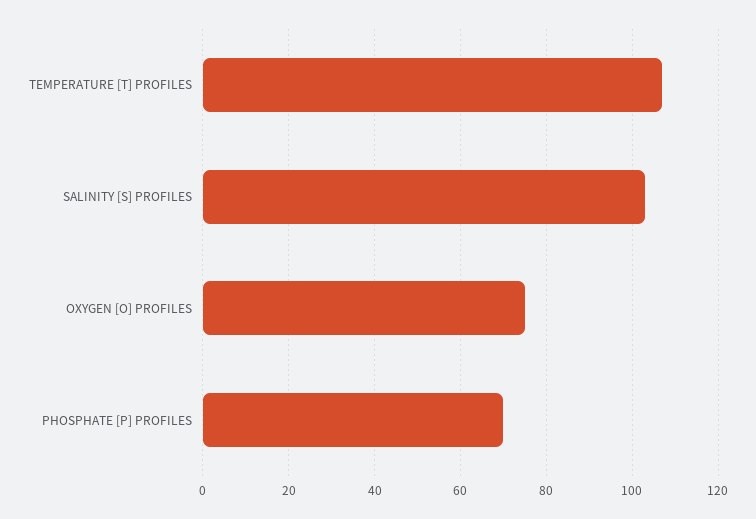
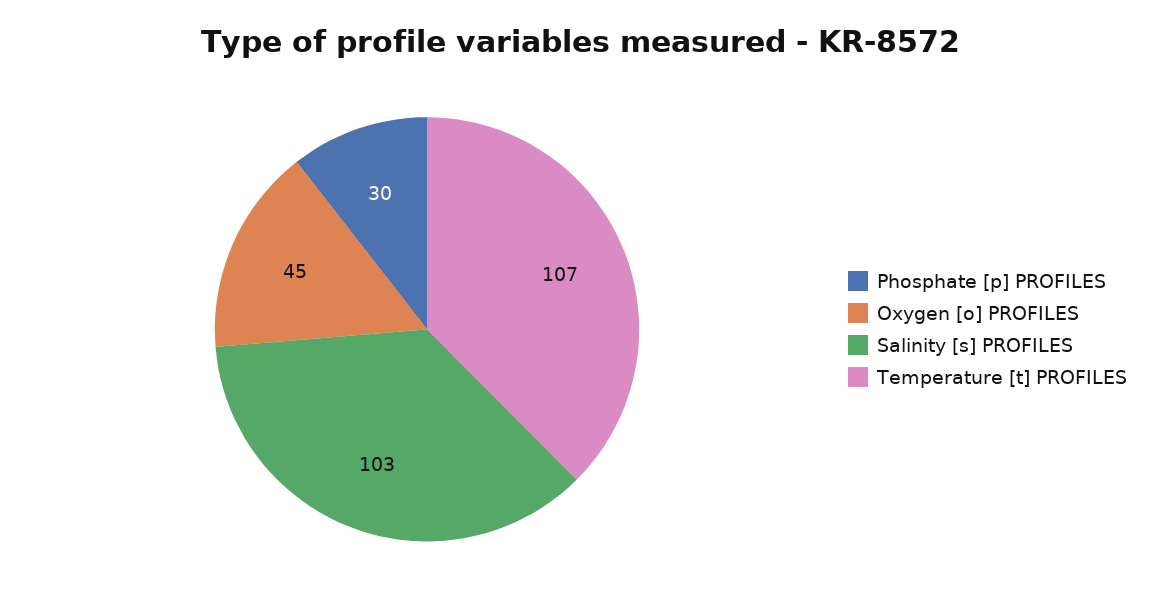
OXYGEN [O] PROFILES: 75 -> 45
PHOSPHATE [P] PROFILES: 70 -> 30

